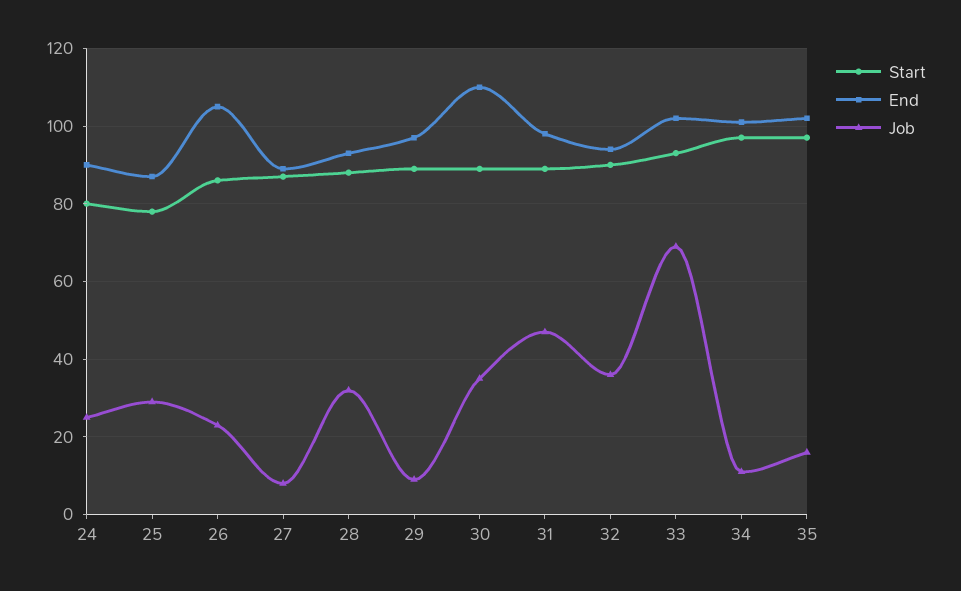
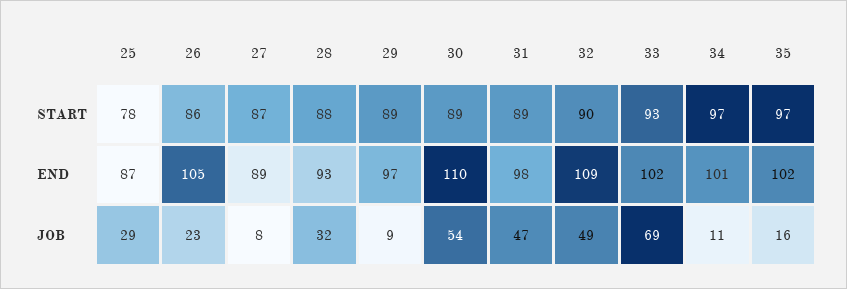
Start, 24: 80 -> none
End, 24: 90 -> none
Job, 24: 25 -> none
Job, 30: 35 -> 54
End, 32: 95 -> 109
Job, 32: 35 -> 49

